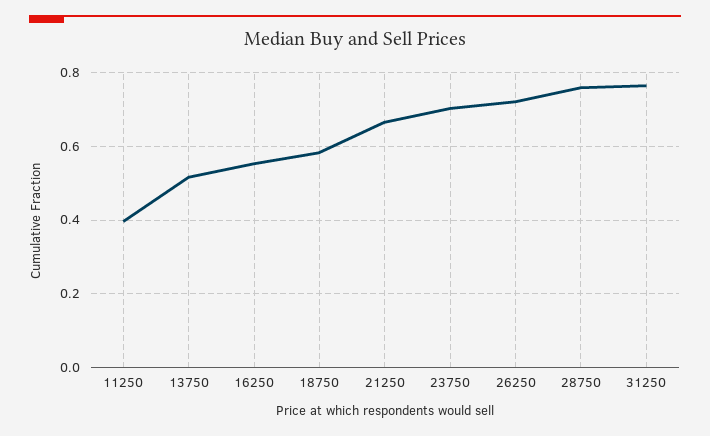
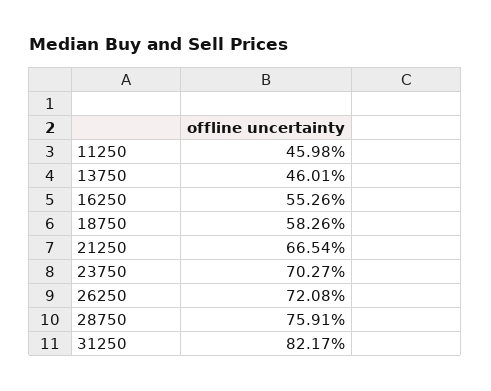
11250: 0.4 -> 0.4598
13750: 0.52 -> 0.4601
31250: 0.76 -> 0.8217

